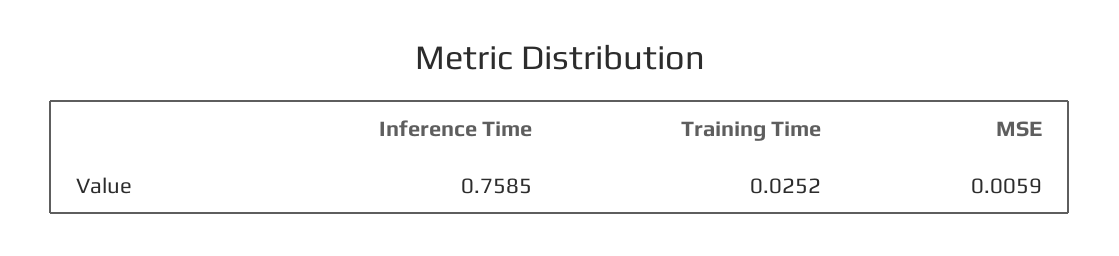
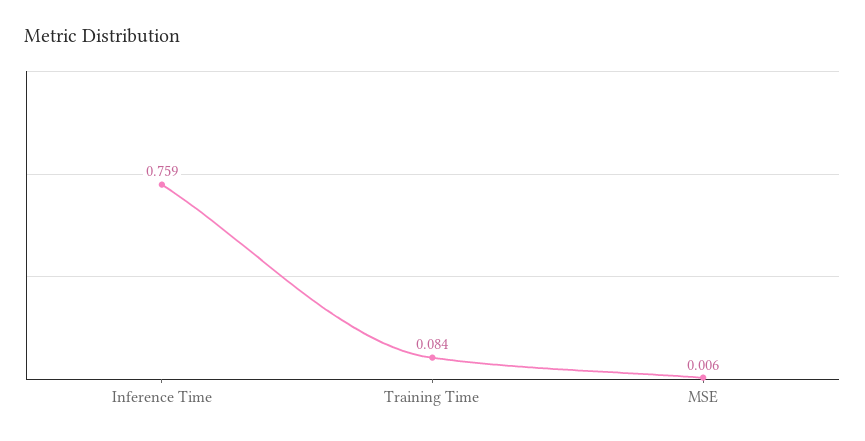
Training Time: 0.0252 -> 0.084

